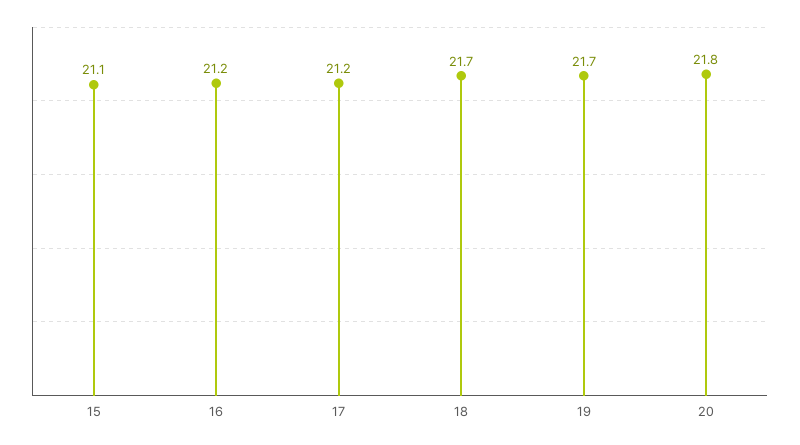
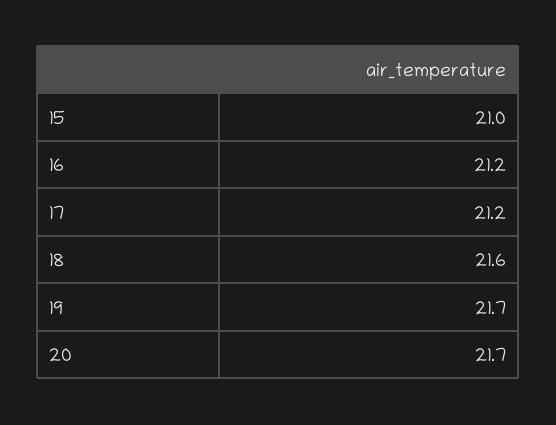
15: 21.1 -> 21
18: 21.7 -> 21.6
20: 21.8 -> 21.7

